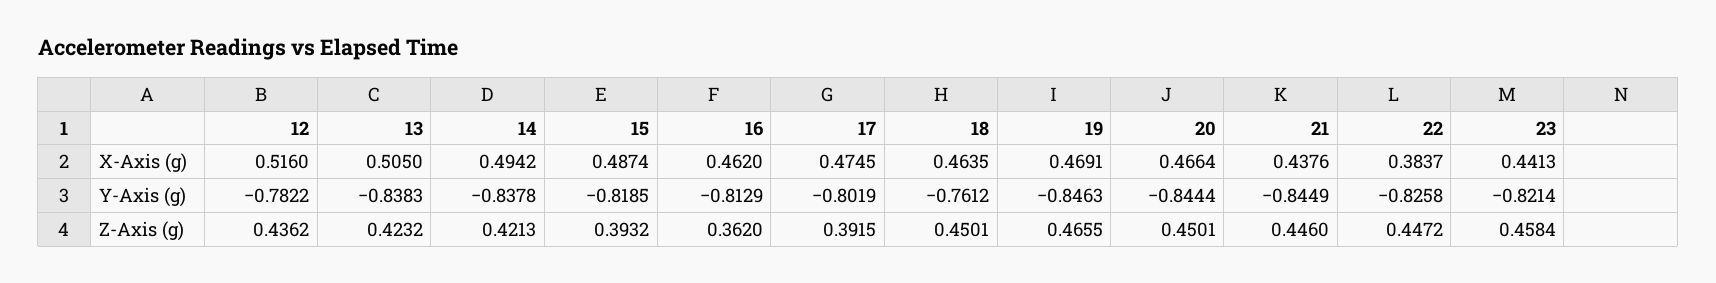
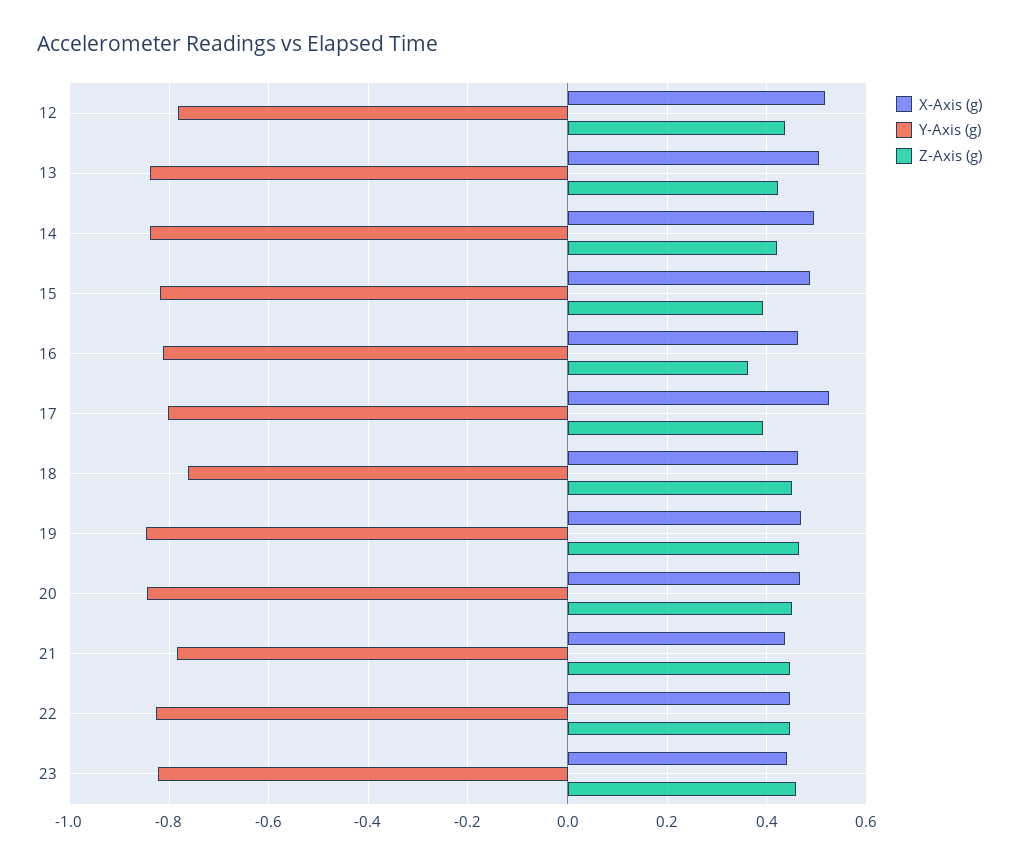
X-Axis (g), 17: 0.4745 -> 0.52
X-Axis (g), 22: 0.3837 -> 0.44
Y-Axis (g), 21: -0.8449 -> -0.78

